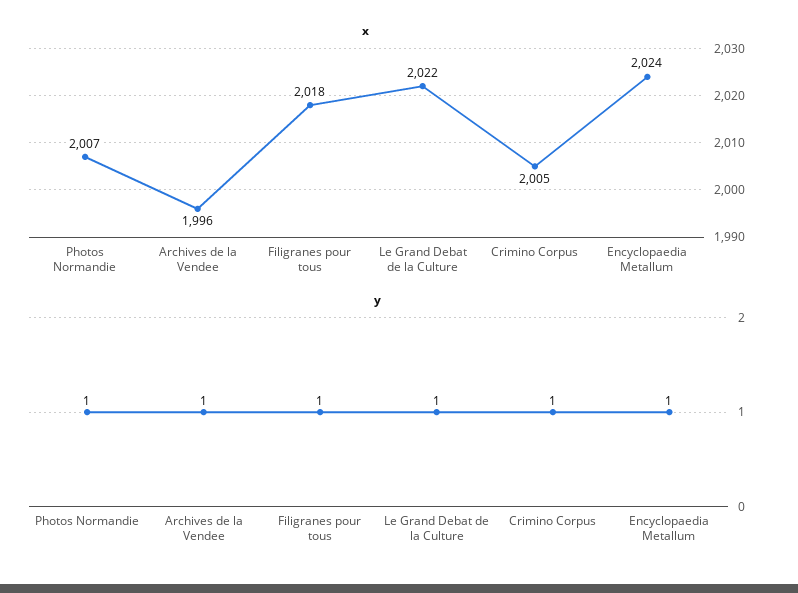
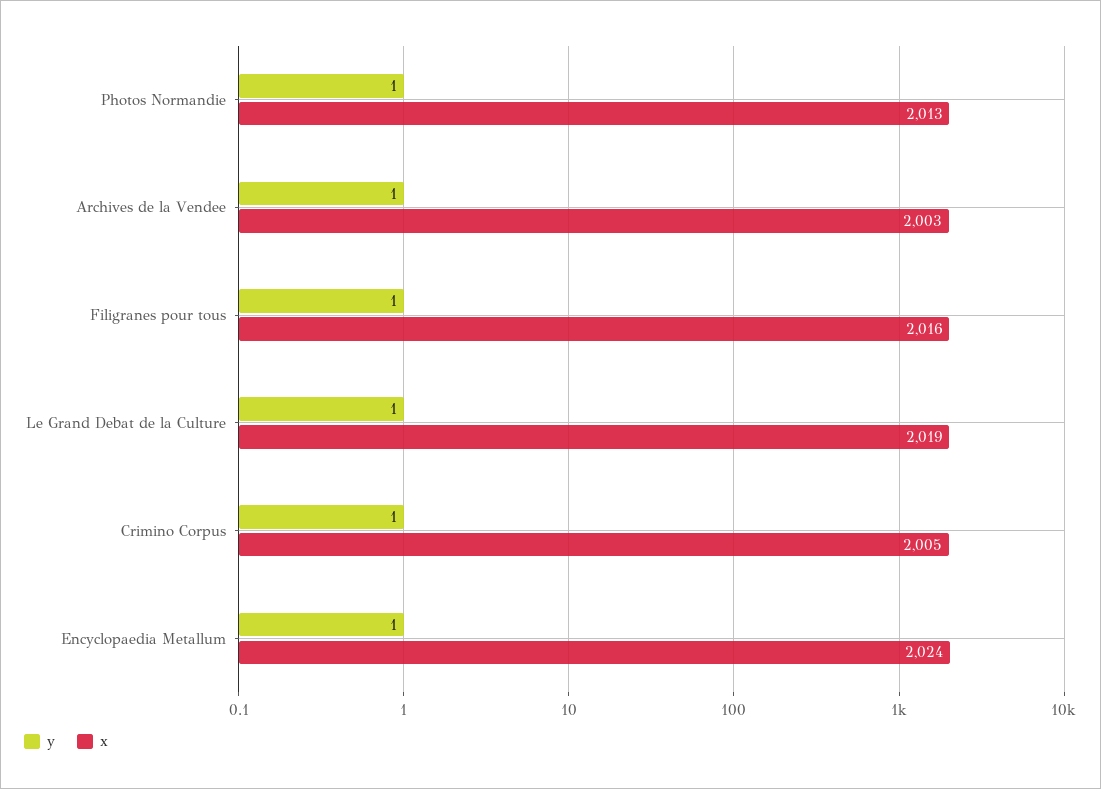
x, Photos Normandie: 2007 -> 2013
x, Archives de la Vendee: 1996 -> 2003
x, Filigranes pour tous: 2018 -> 2016
x, Le Grand Debat de la Culture: 2022 -> 2019

